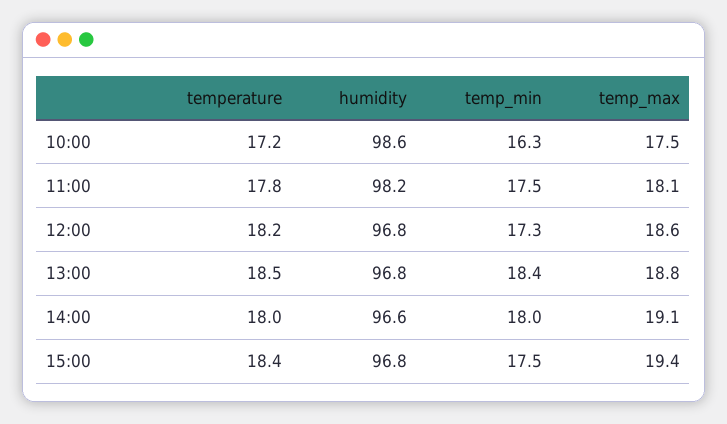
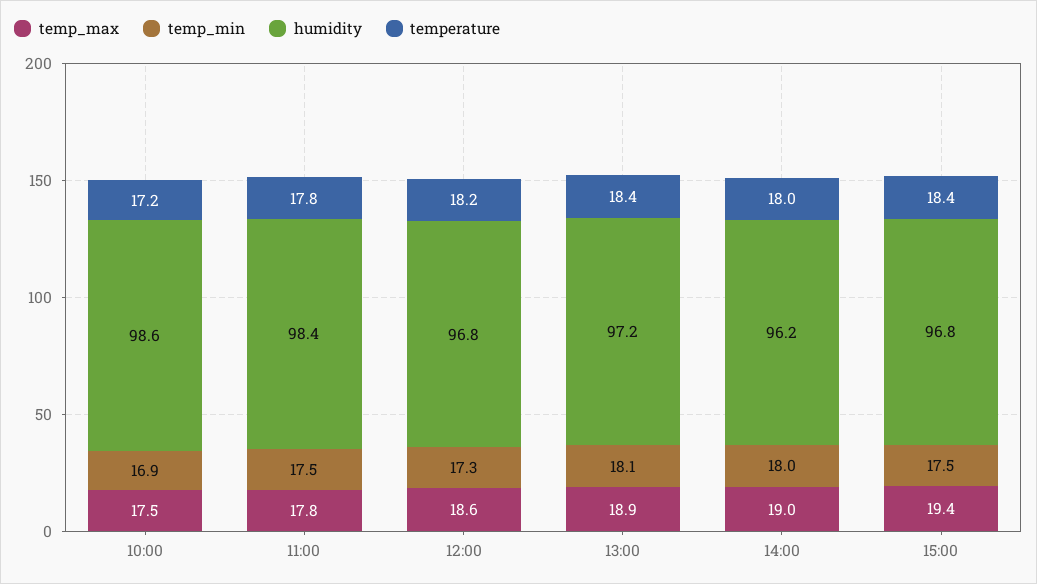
temp_min, 10:00: 16.3 -> 16.9
humidity, 11:00: 98.2 -> 98.4
temp_max, 11:00: 18.1 -> 17.8
temperature, 13:00: 18.5 -> 18.4
humidity, 13:00: 96.8 -> 97.2
temp_min, 13:00: 18.4 -> 18.1
temp_max, 13:00: 18.8 -> 18.9
humidity, 14:00: 96.6 -> 96.2
temp_max, 14:00: 19.1 -> 19

